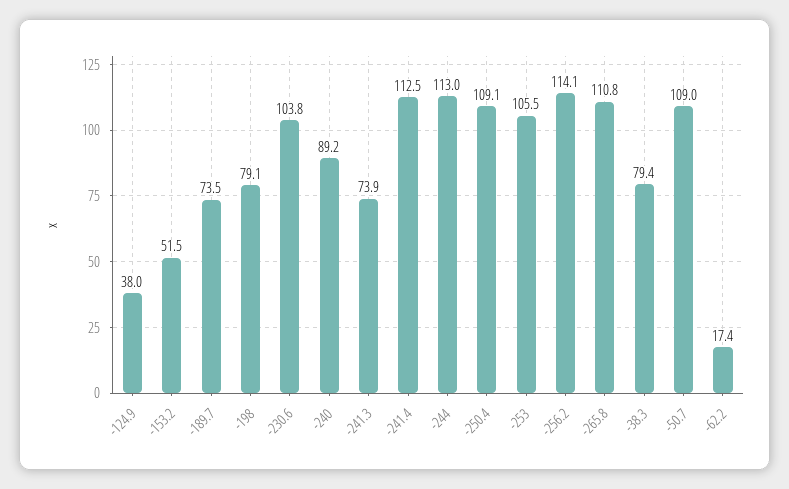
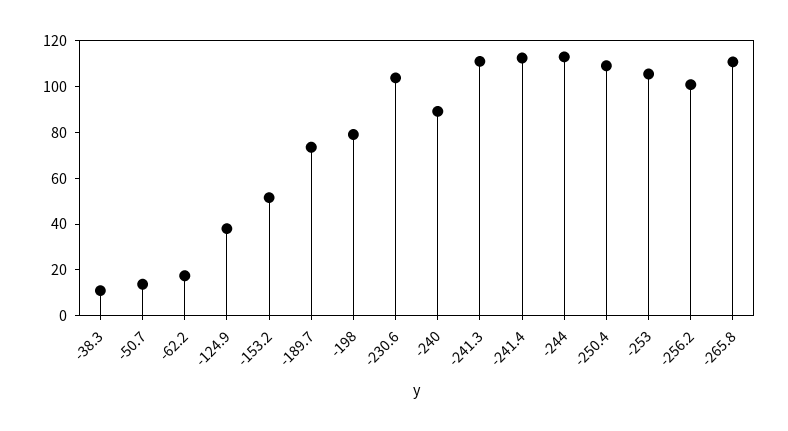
-241.3: 73.9 -> 110
-256.2: 114.1 -> 100
-38.3: 79.4 -> 10
-50.7: 109 -> 15

